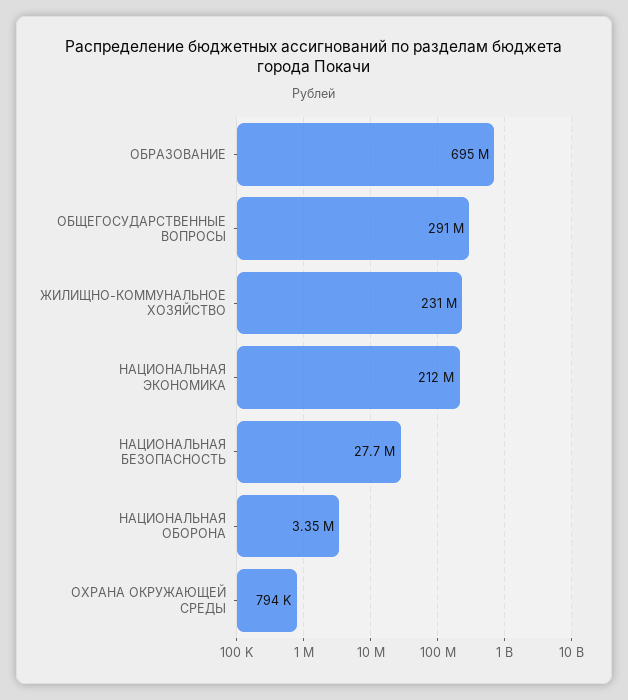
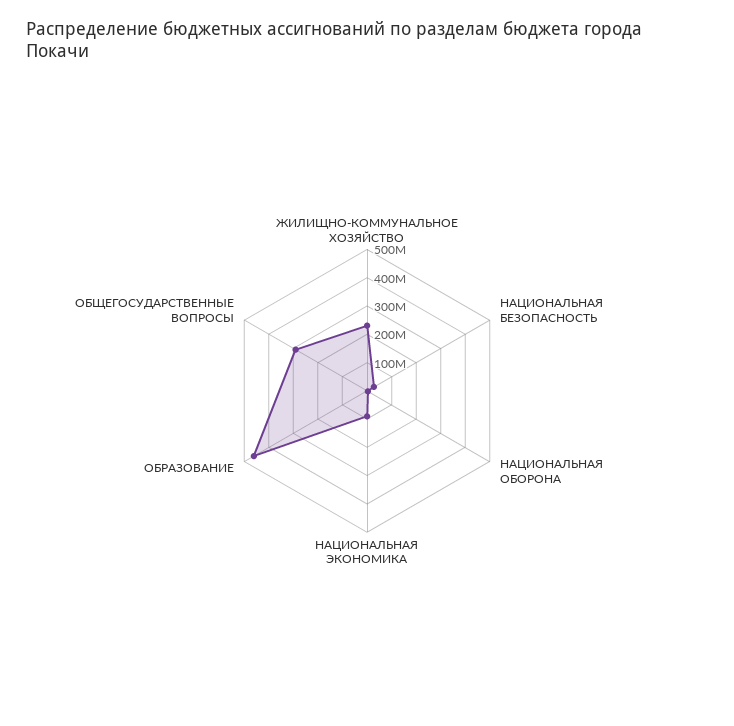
ОБРАЗОВАНИЕ: 695000000 -> 450000000
НАЦИОНАЛЬНАЯ ЭКОНОМИКА: 212000000 -> 100000000
ОХРАНА ОКРУЖАЮЩЕЙ СРЕДЫ: 794000 -> none

